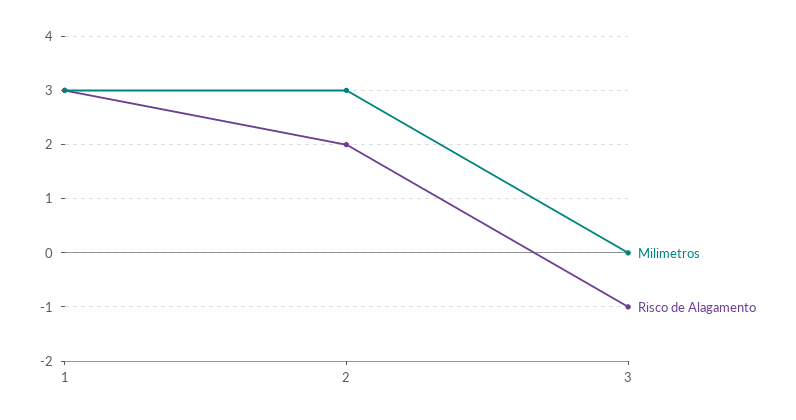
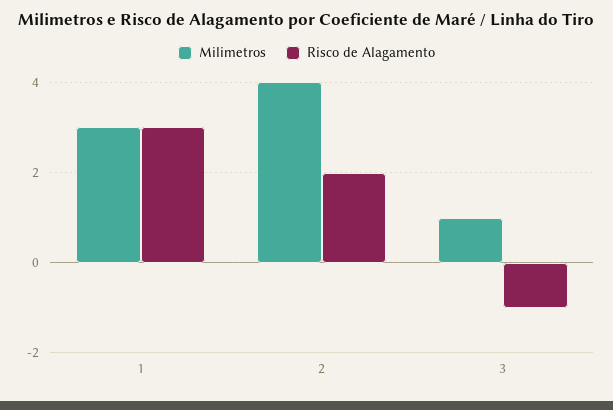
Milimetros, 2: 3 -> 4
Milimetros, 3: 0 -> 1

